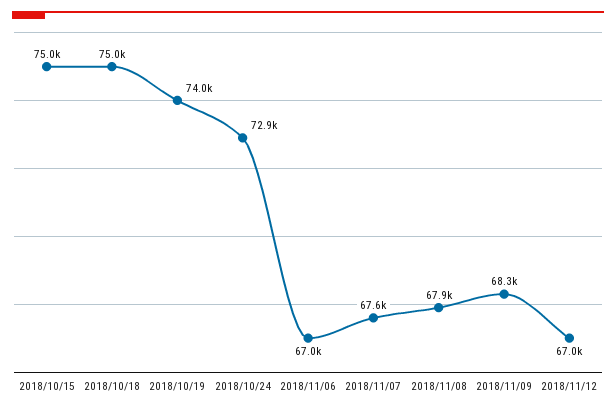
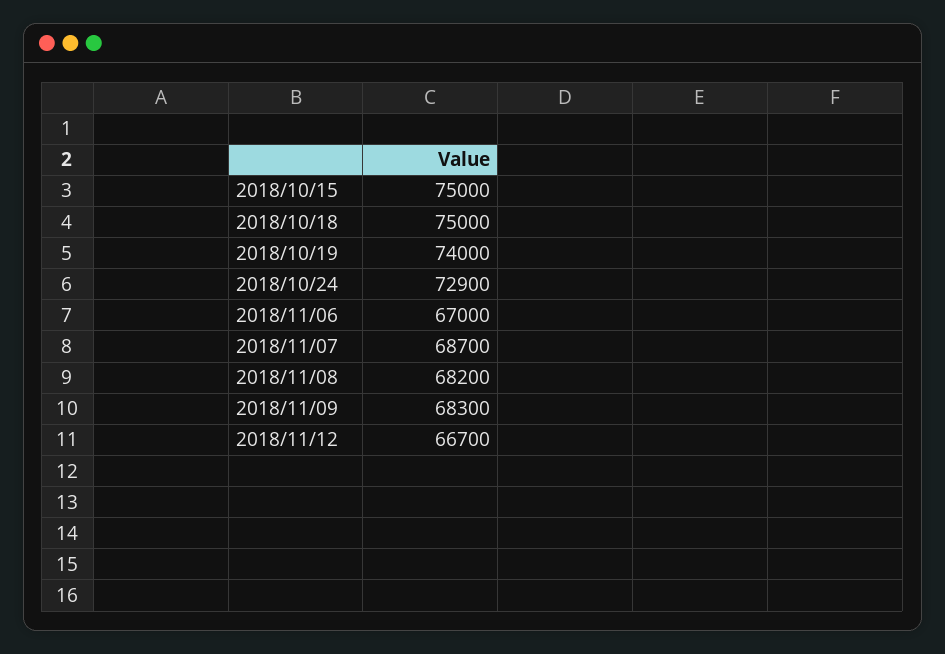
2018/11/07: 67600 -> 68700
2018/11/08: 67900 -> 68200
2018/11/12: 67000 -> 66700

